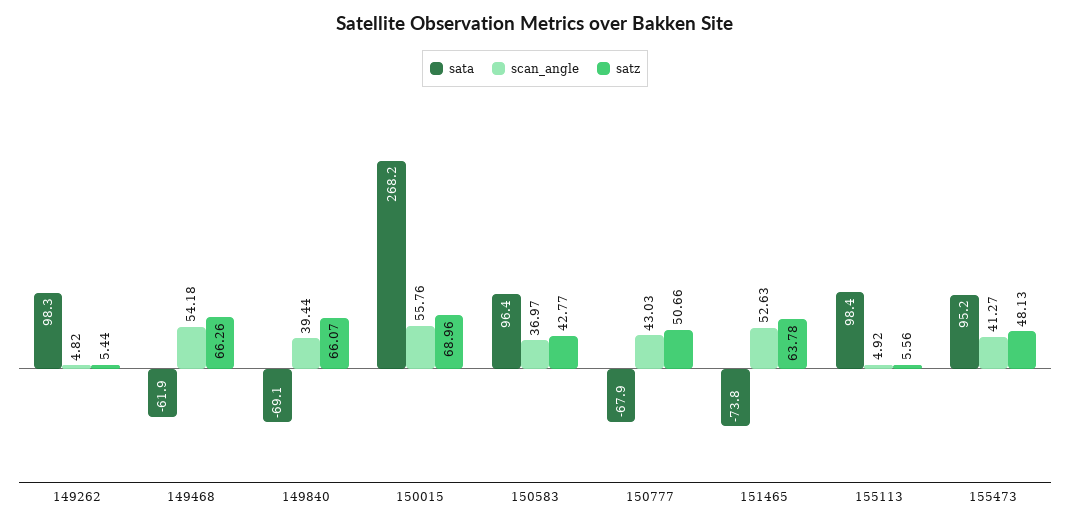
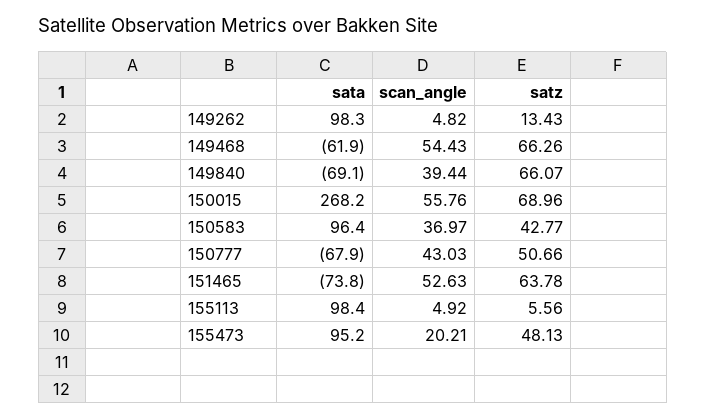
satz, 149262: 5.44 -> 13.43
scan_angle, 149468: 54.18 -> 54.43
scan_angle, 155473: 41.27 -> 20.21

